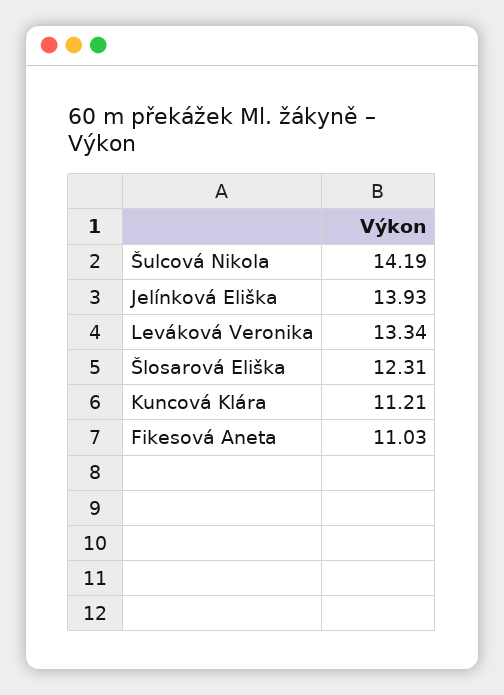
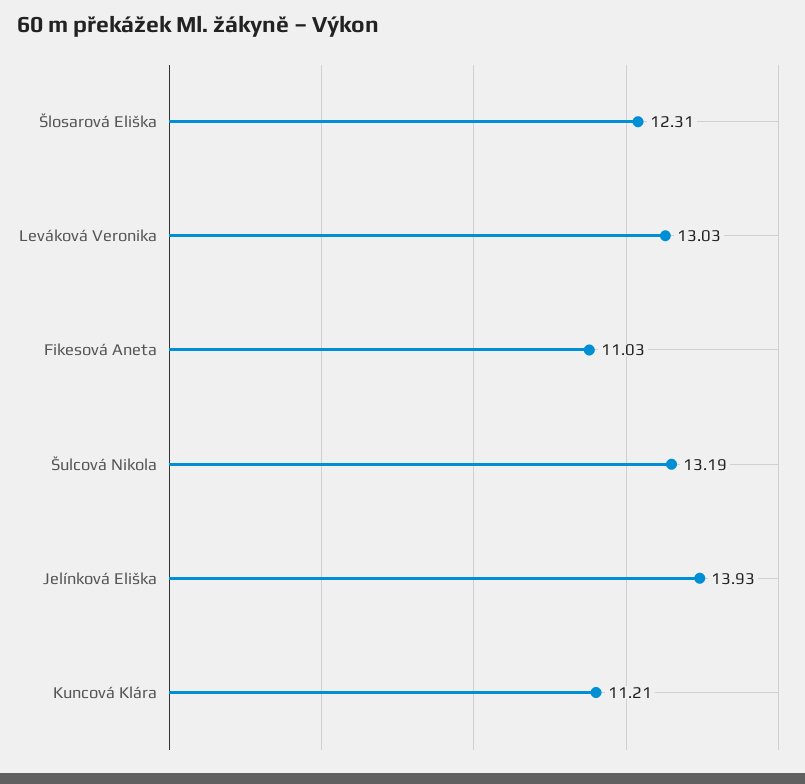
Šulcová Nikola: 14.19 -> 13.19
Leváková Veronika: 13.34 -> 13.03

